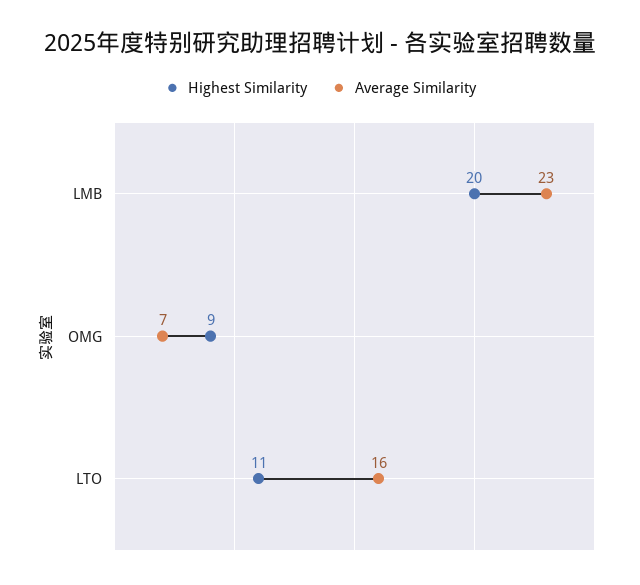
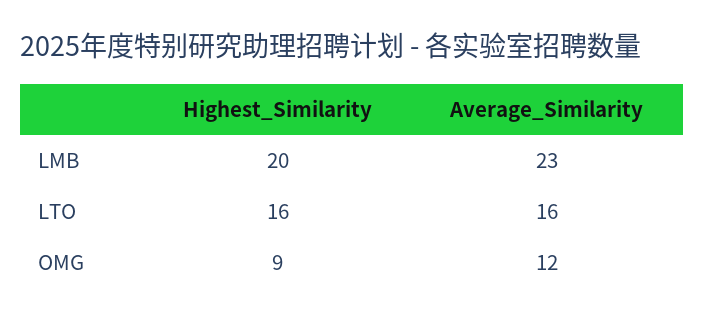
Average Similarity, OMG: 7 -> 12
Highest Similarity, LTO: 11 -> 16

